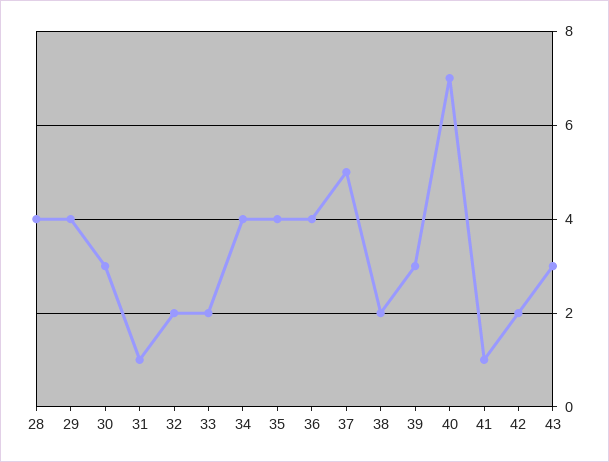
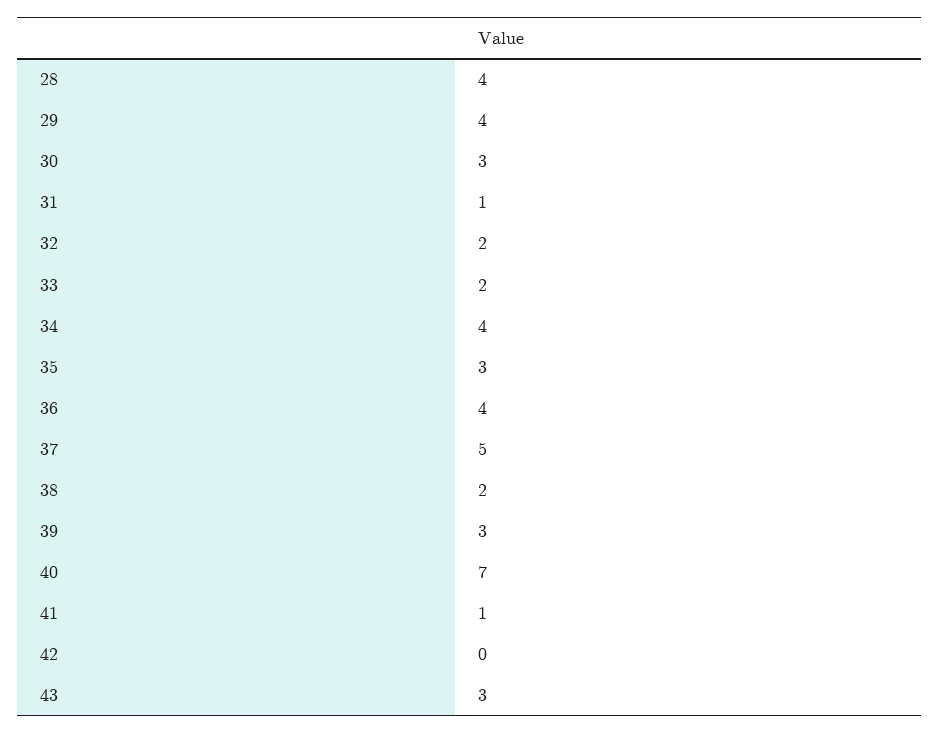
35: 4 -> 3
42: 2 -> 0

